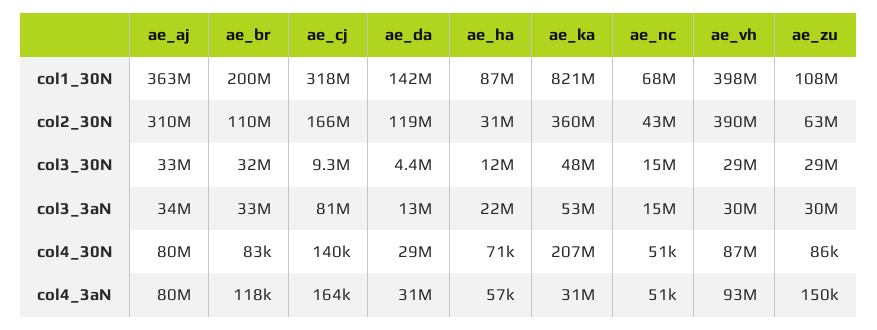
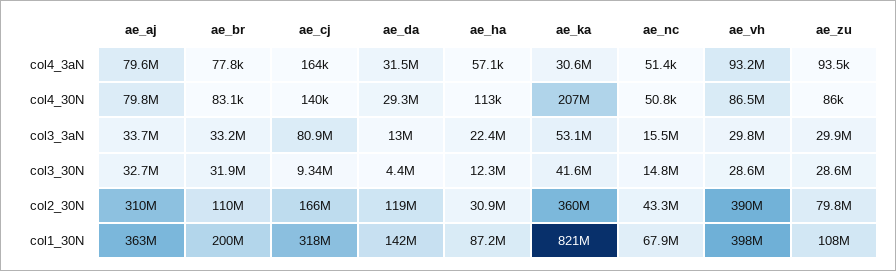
ae_zu, col2_30N: 63000000 -> 79800000
ae_ka, col3_30N: 48000000 -> 41600000
ae_ha, col4_30N: 71000 -> 113000
ae_br, col4_3aN: 118000 -> 77800
ae_zu, col4_3aN: 150000 -> 93500

